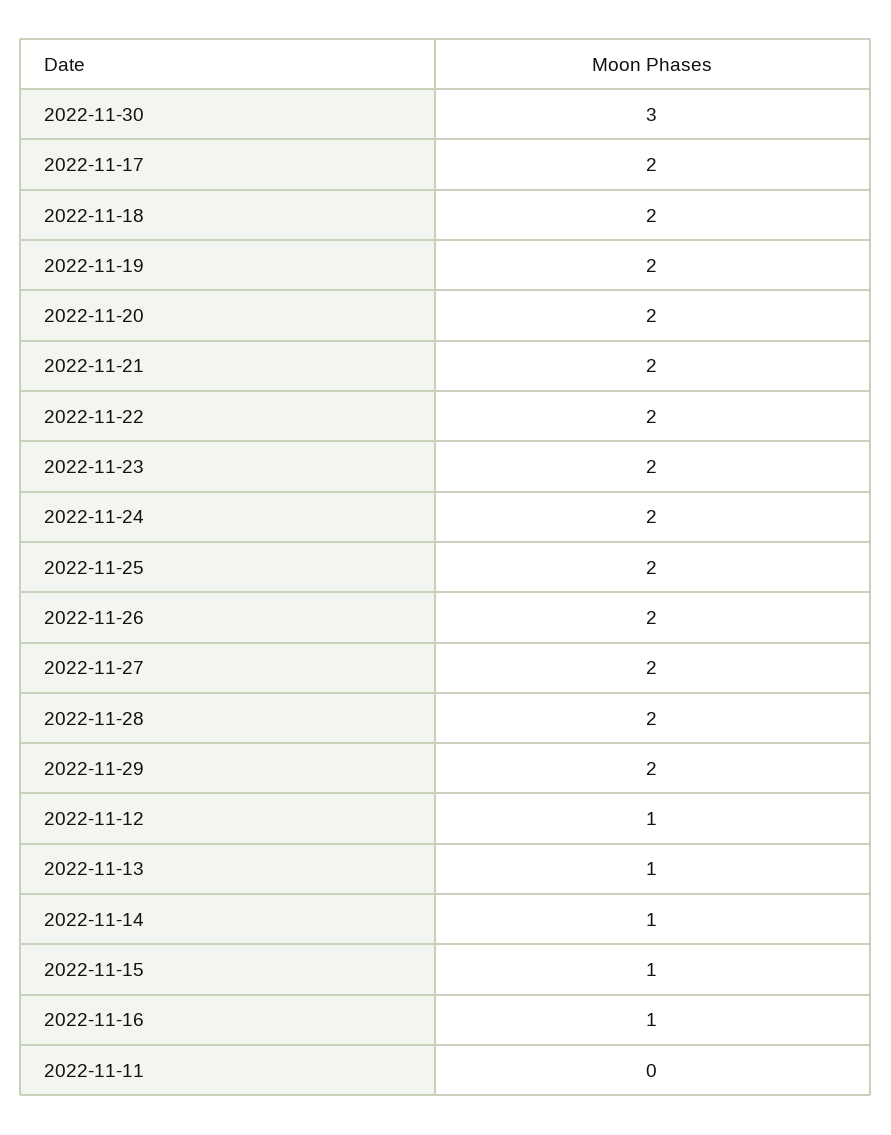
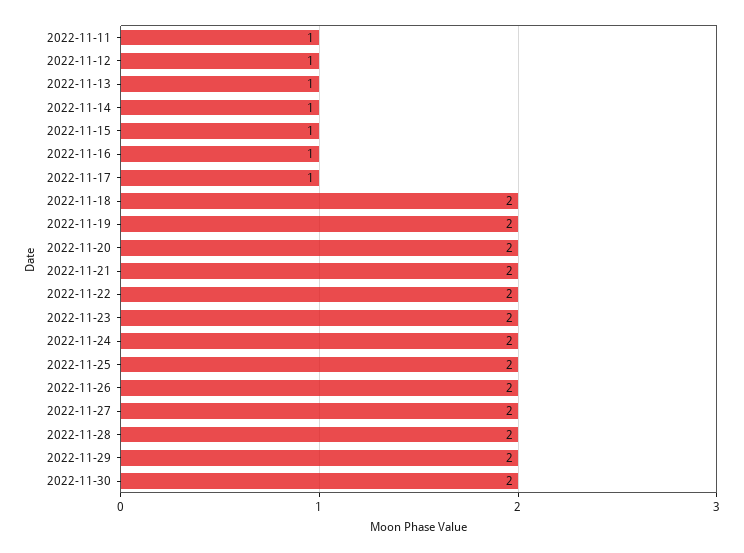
2022-11-30: 3 -> 2
2022-11-17: 2 -> 1
2022-11-11: 0 -> 1

